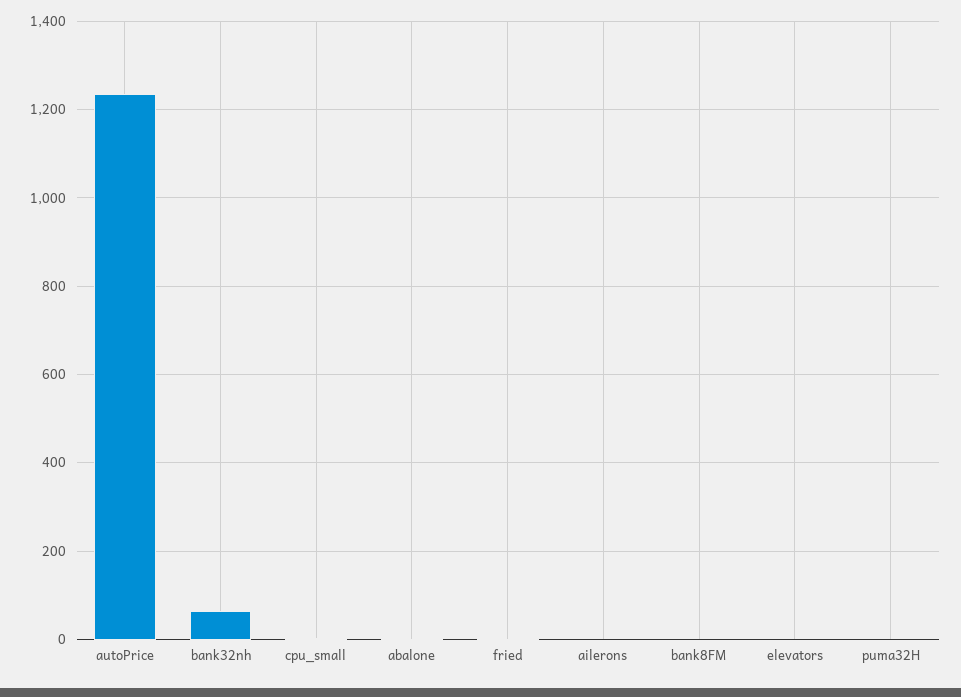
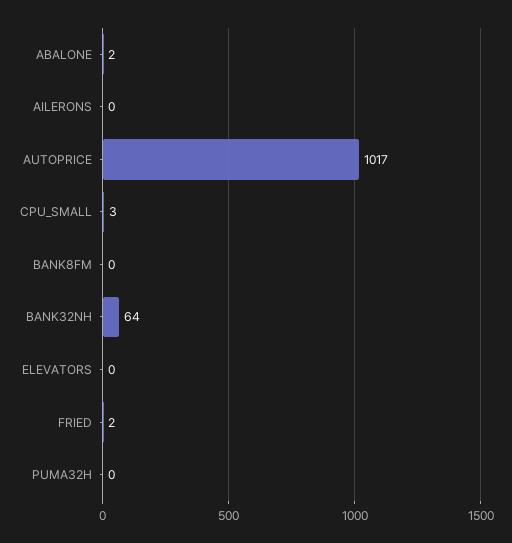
autoPrice: 1240 -> 1017

